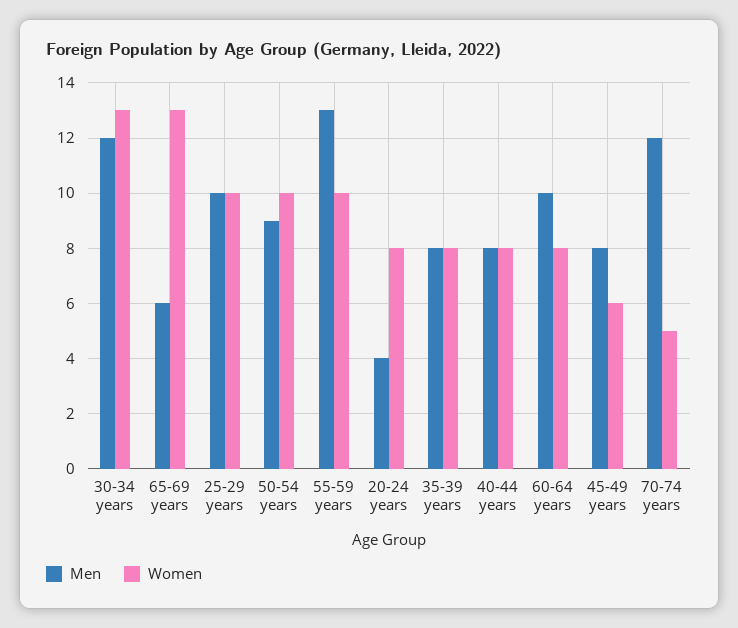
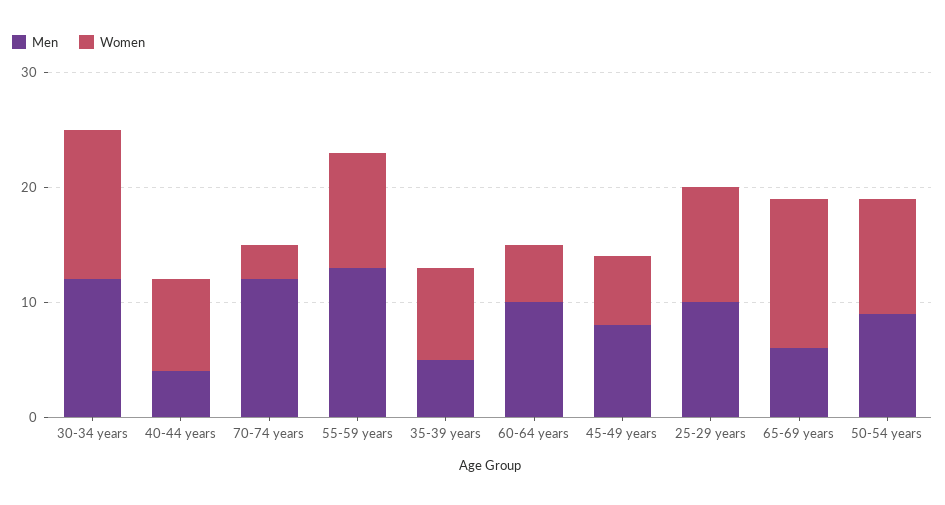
Men, 20-24 years: 4 -> none
Women, 20-24 years: 8 -> none
Men, 35-39 years: 8 -> 5
Men, 40-44 years: 8 -> 4
Women, 60-64 years: 8 -> 5
Women, 70-74 years: 5 -> 3

